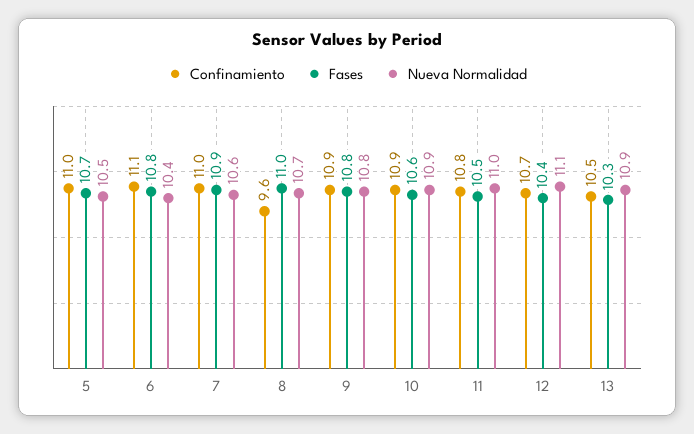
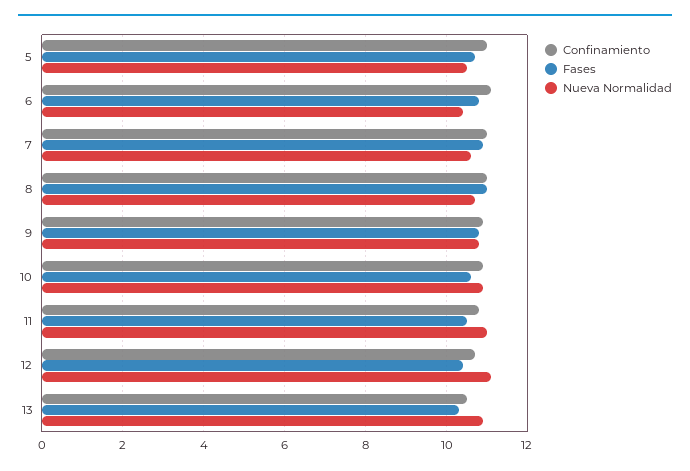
Confinamiento, 8: 9.6 -> 11

